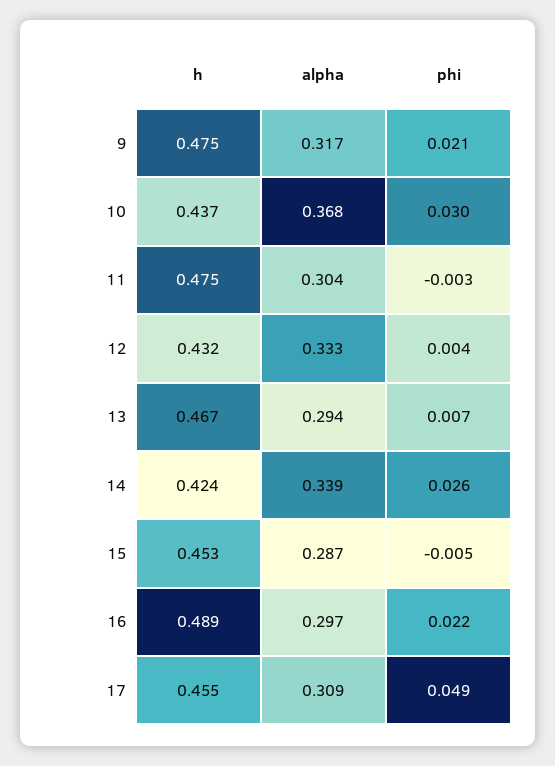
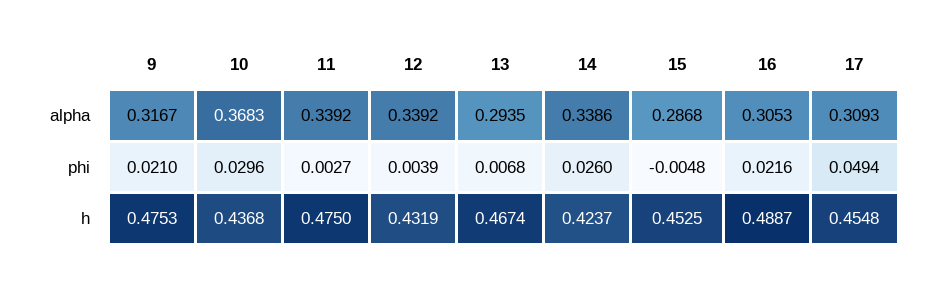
alpha, 11: 0.304 -> 0.3392
phi, 11: -0.003 -> 0.0027
alpha, 12: 0.333 -> 0.3392
alpha, 16: 0.297 -> 0.3053

